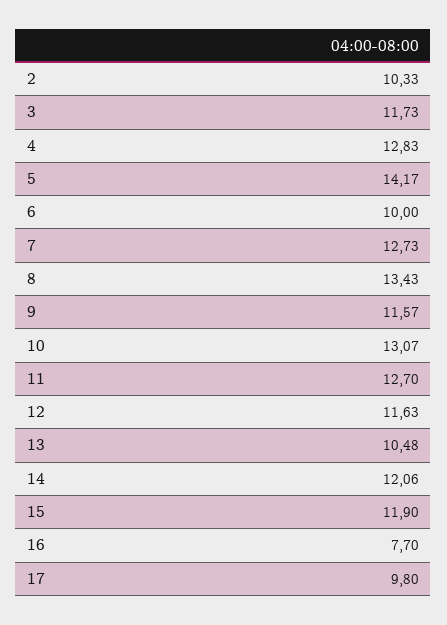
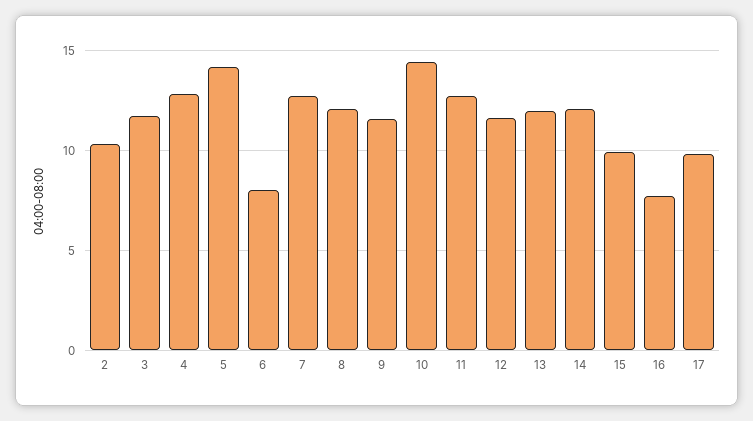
6: 10 -> 8
8: 13.43 -> 12
10: 13.07 -> 14.5
13: 10.48 -> 12
15: 11.9 -> 10

